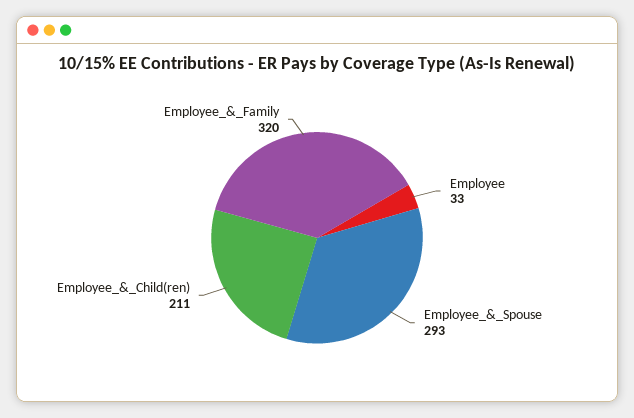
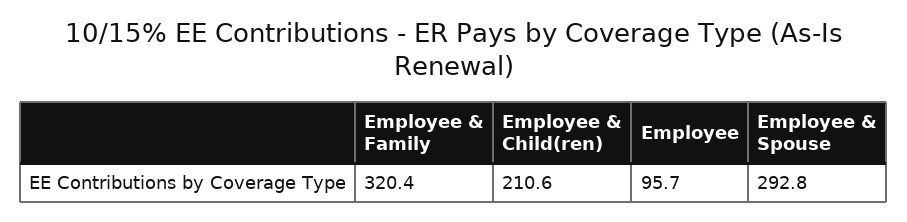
Employee: 33 -> 95.7

